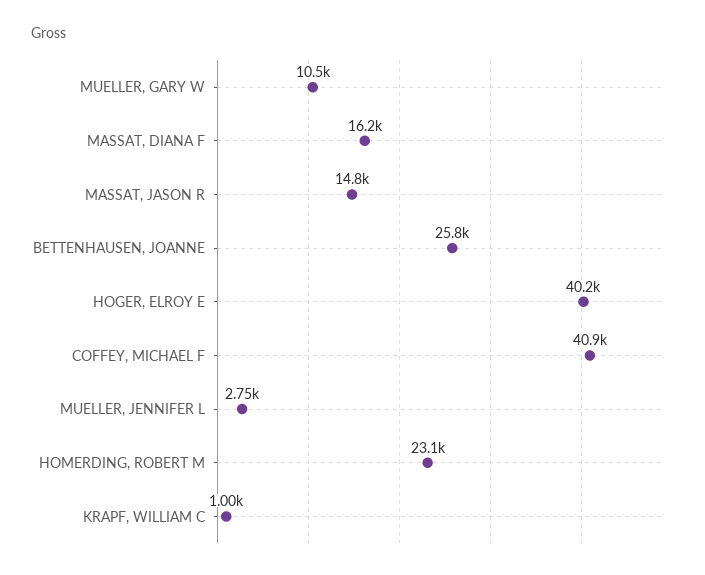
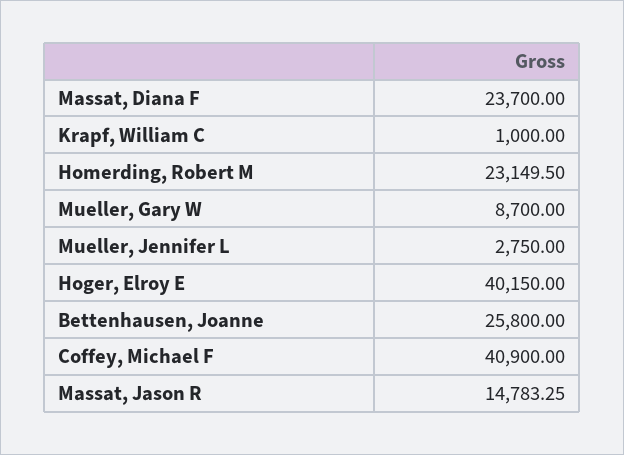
MUELLER, GARY W: 10500 -> 8700
MASSAT, DIANA F: 16200 -> 23700

